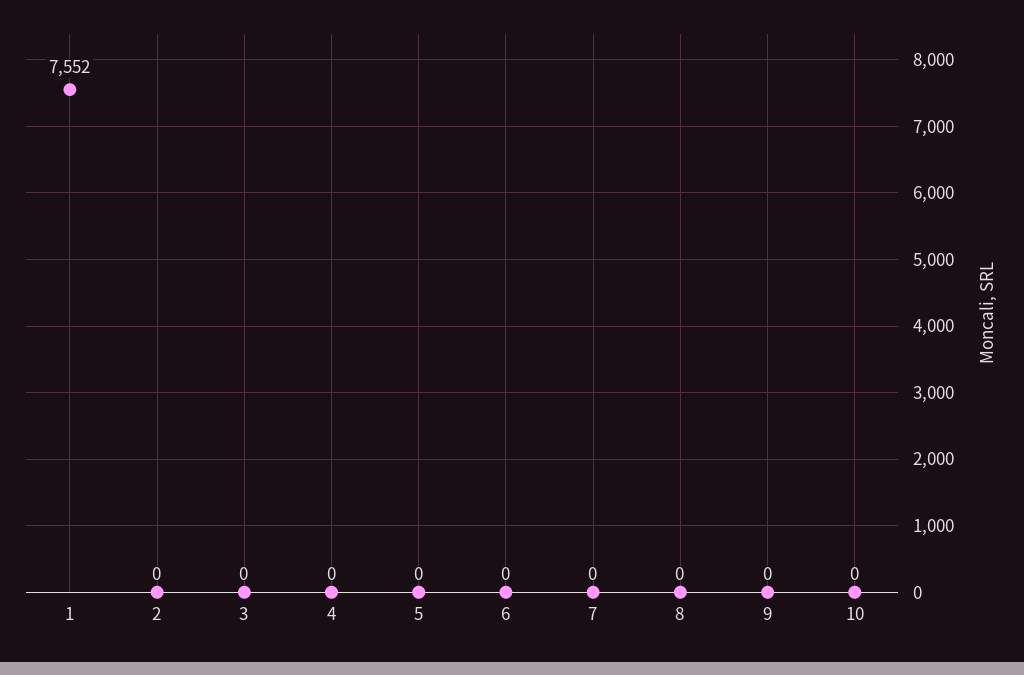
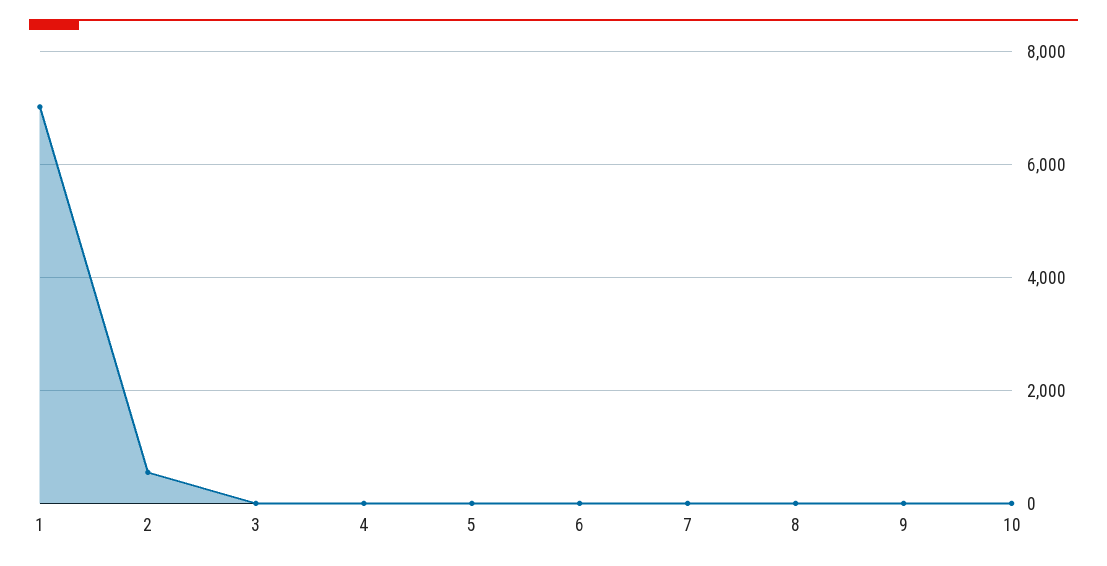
1: 7552 -> 7000
2: 0 -> 600

